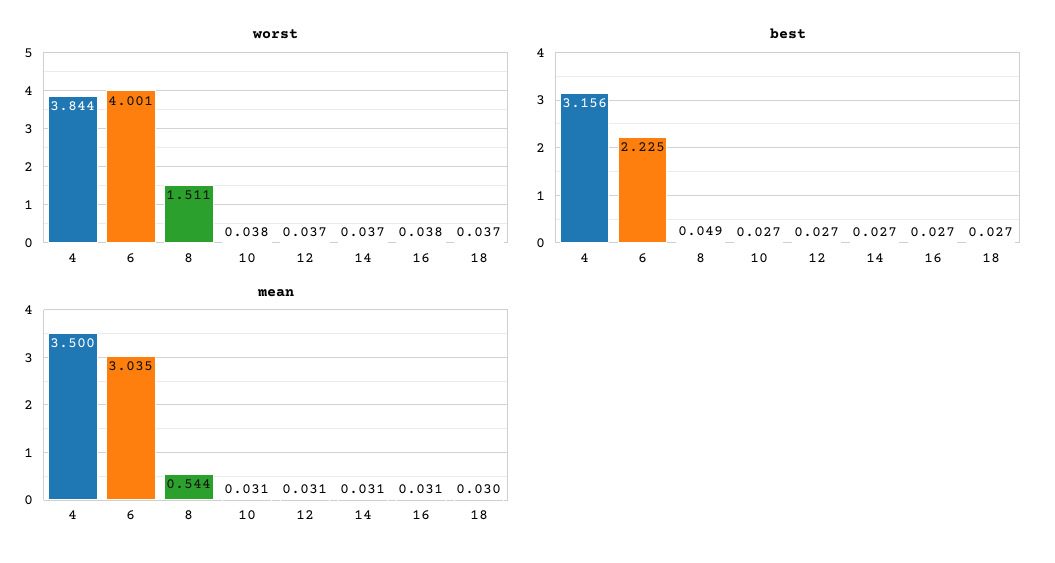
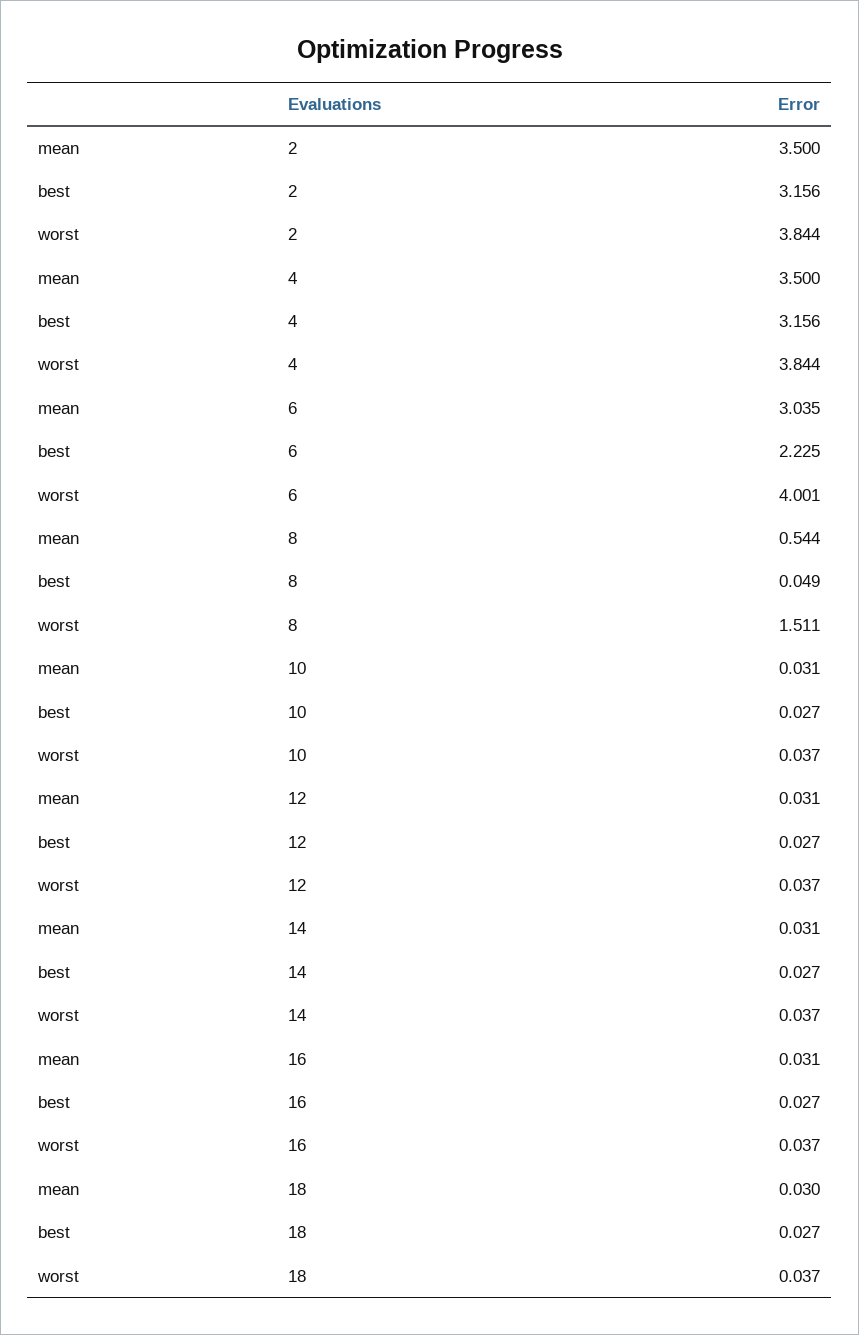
worst, 10: 0.038 -> 0.037
worst, 16: 0.038 -> 0.037
mean, 2: none -> 3.5
best, 2: none -> 3.156
worst, 2: none -> 3.844

